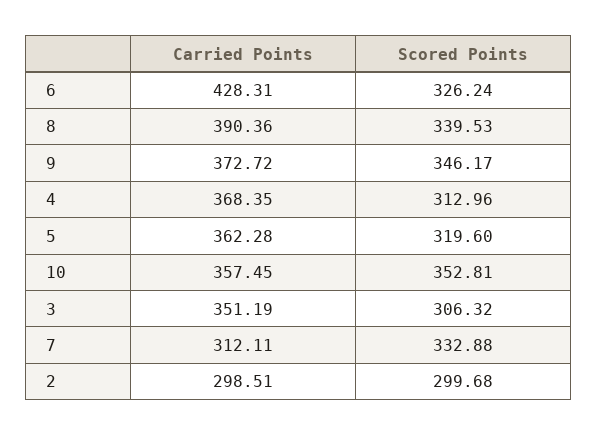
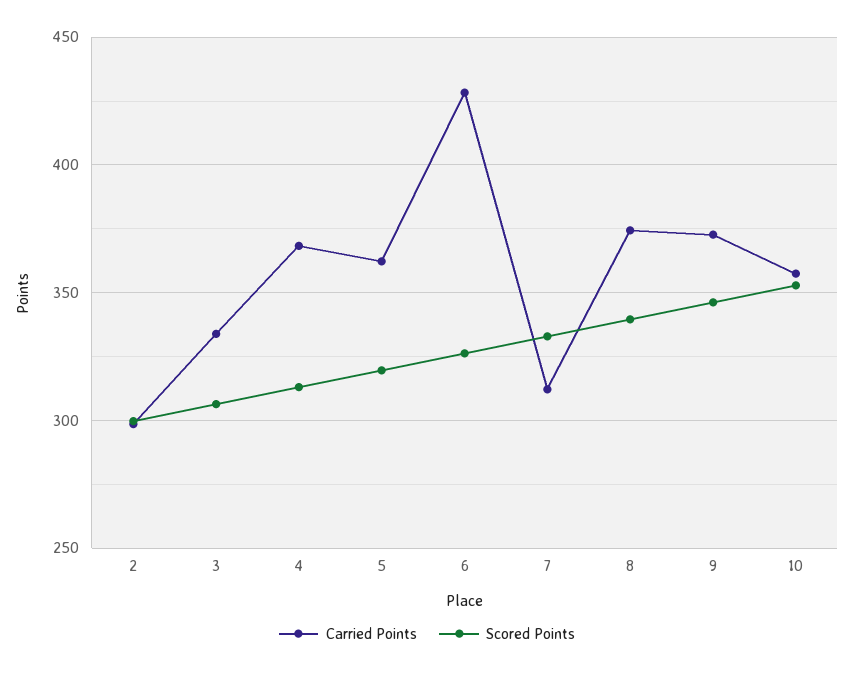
Carried Points, 8: 390.36 -> 375
Carried Points, 3: 351.19 -> 335

